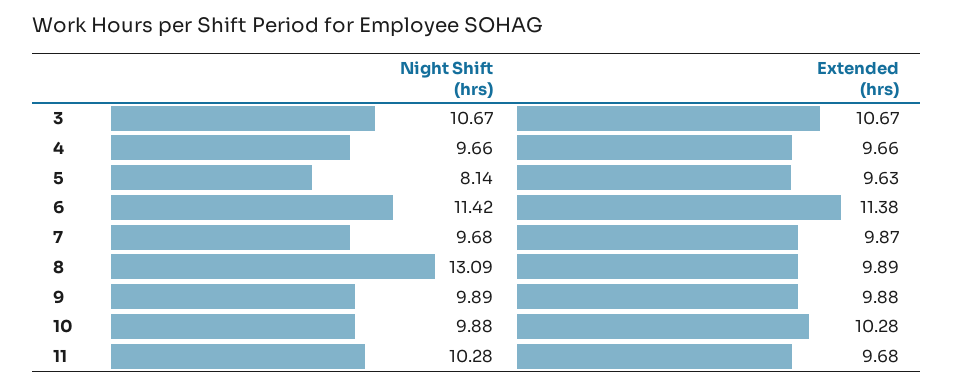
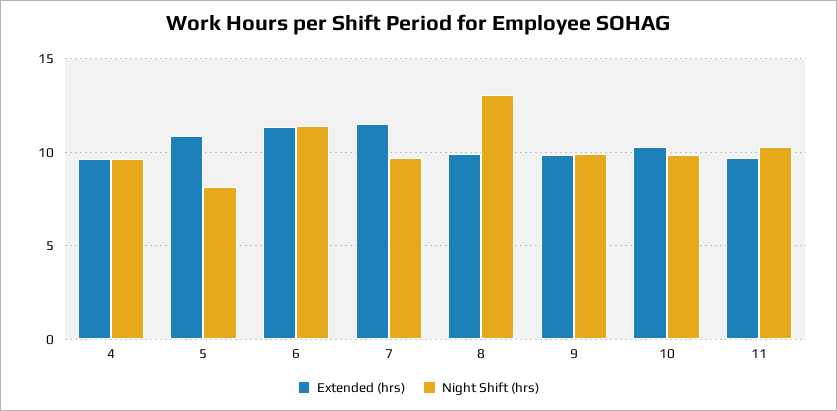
Night Shift (hrs), 3: 10.67 -> none
Extended (hrs), 3: 10.67 -> none
Extended (hrs), 5: 9.63 -> 11
Extended (hrs), 7: 9.87 -> 11.5

